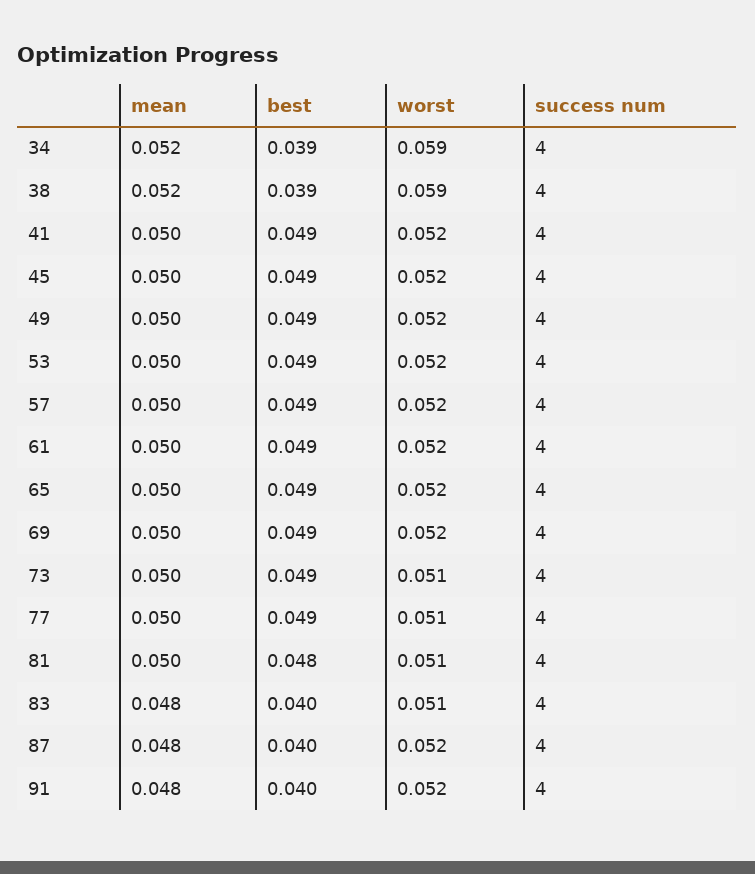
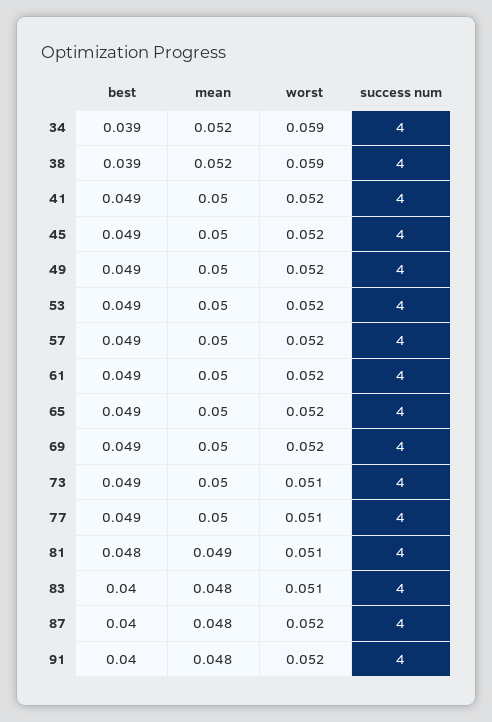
mean, 81: 0.05 -> 0.049

